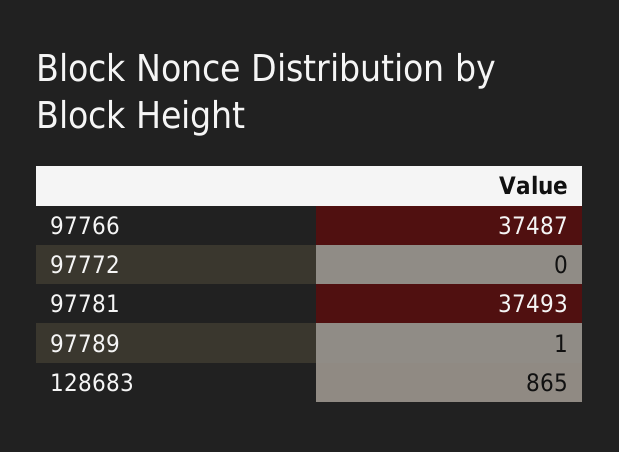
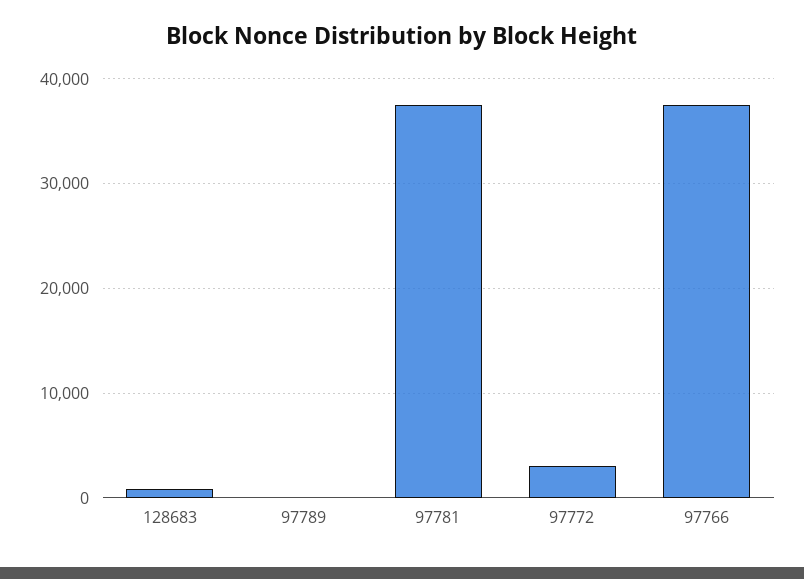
97772: 0 -> 3000

